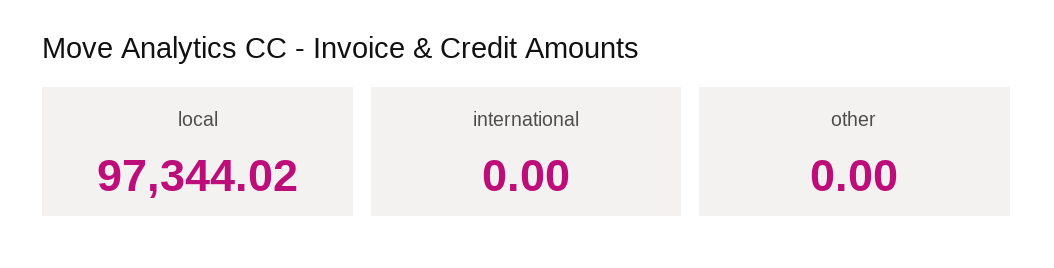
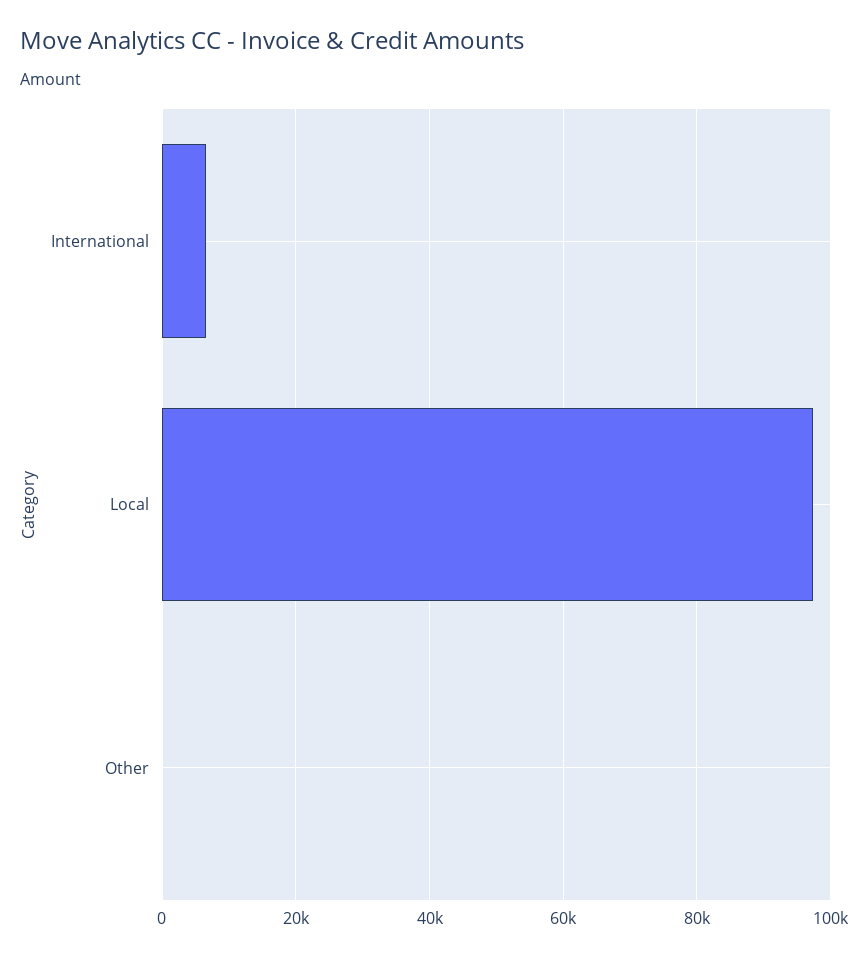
international: 0 -> 6000

